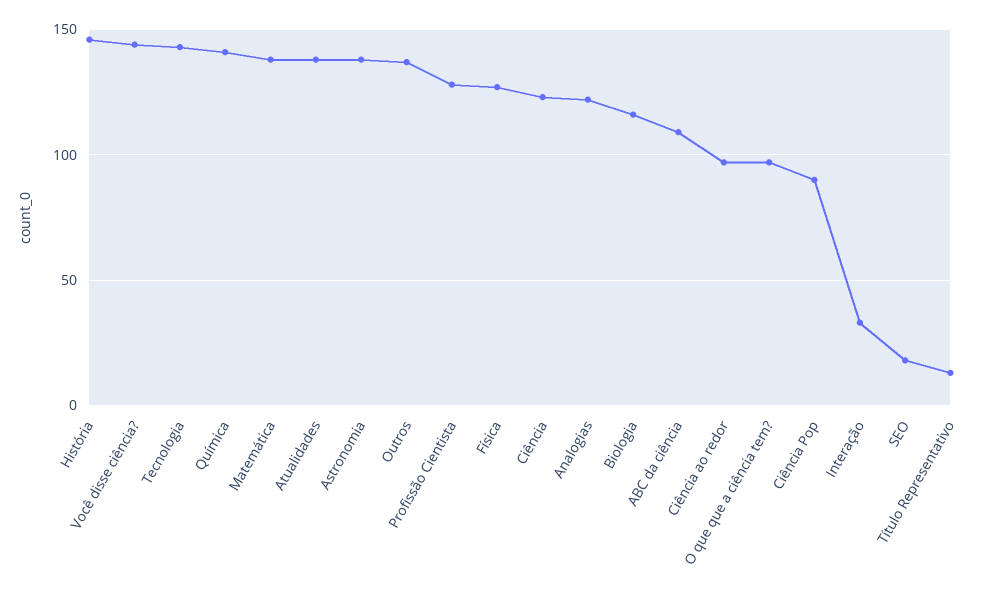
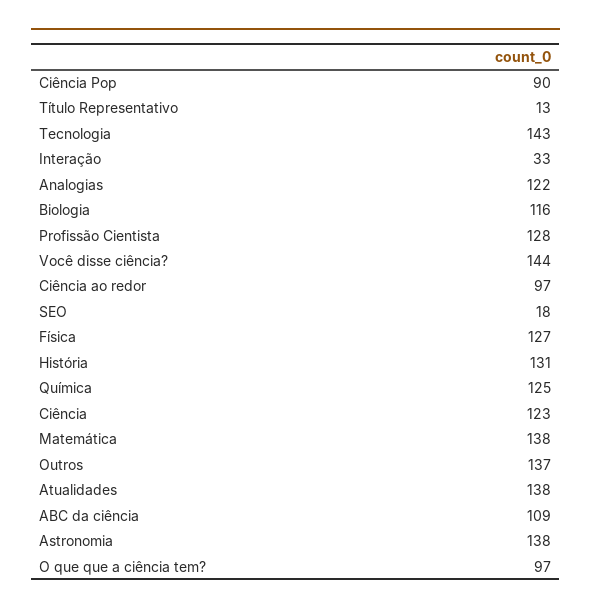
História: 145 -> 131
Química: 140 -> 125

